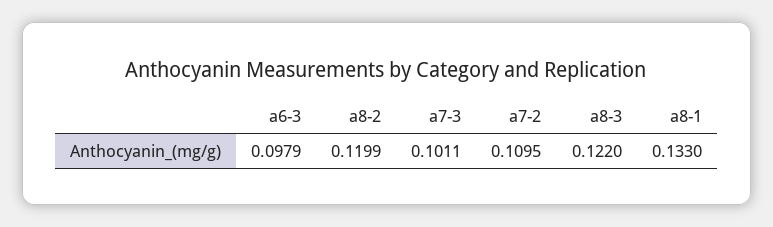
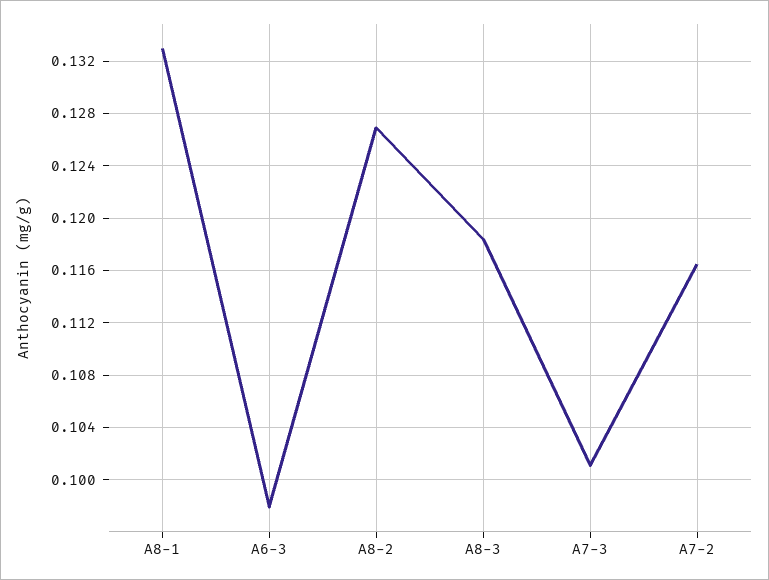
a8-2: 0.1199 -> 0.127
a7-2: 0.1095 -> 0.1165
a8-3: 0.122 -> 0.1185

